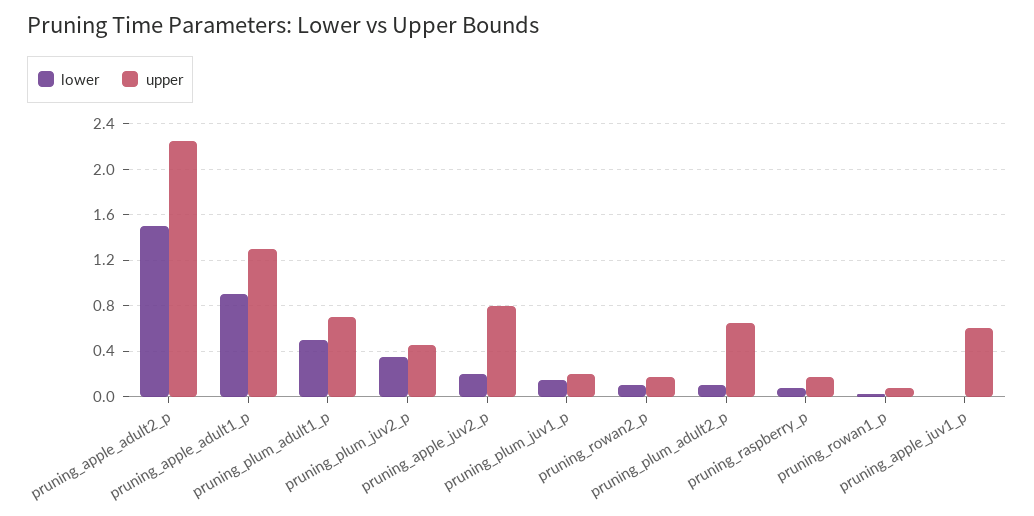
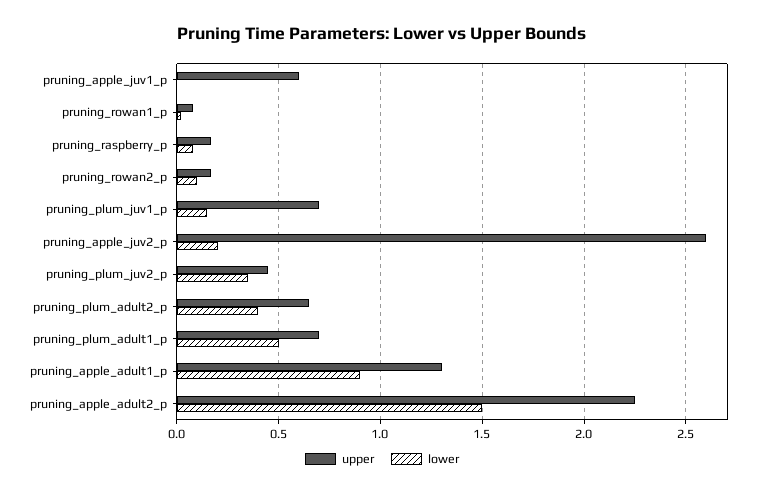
upper, pruning_apple_juv2_p: 0.8 -> 2.6
upper, pruning_plum_juv1_p: 0.2 -> 0.7
lower, pruning_plum_adult2_p: 0.1 -> 0.4

